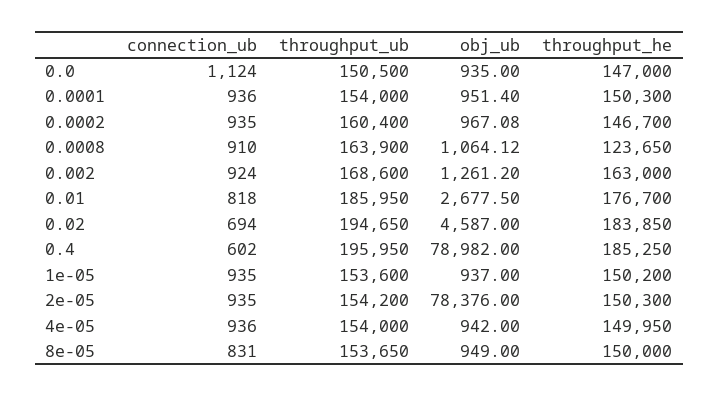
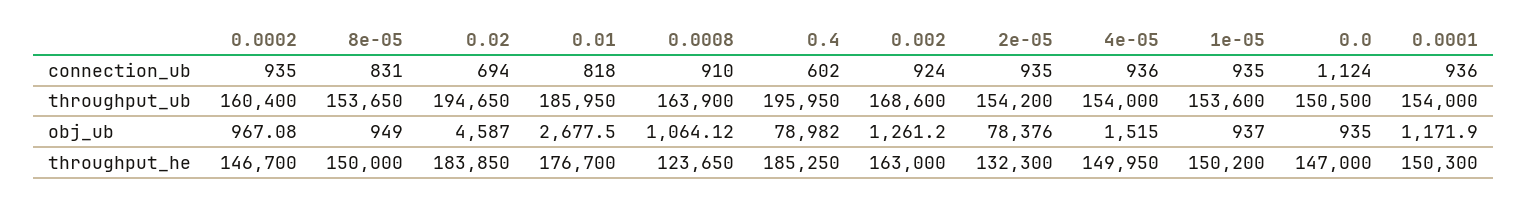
obj_ub, 0.0001: 951.4 -> 1171.9
throughput_he, 2e-05: 150300 -> 132300
obj_ub, 4e-05: 942 -> 1515

